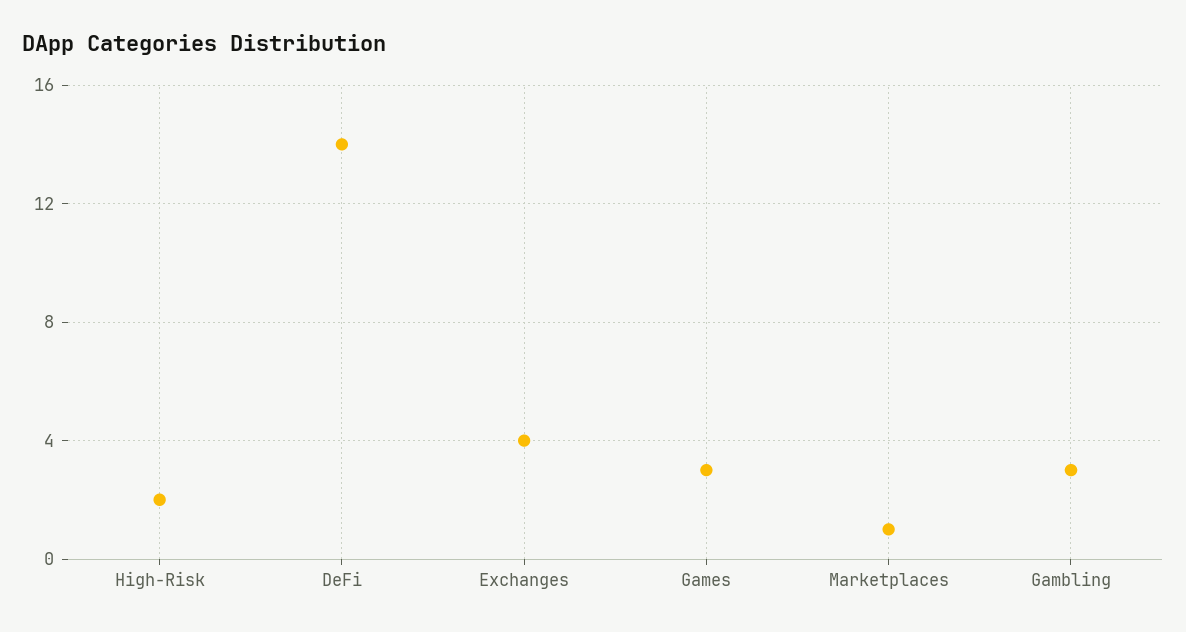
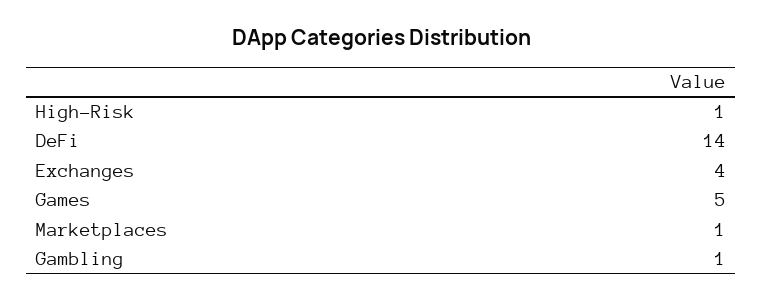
High-Risk: 2 -> 1
Games: 3 -> 5
Gambling: 3 -> 1

